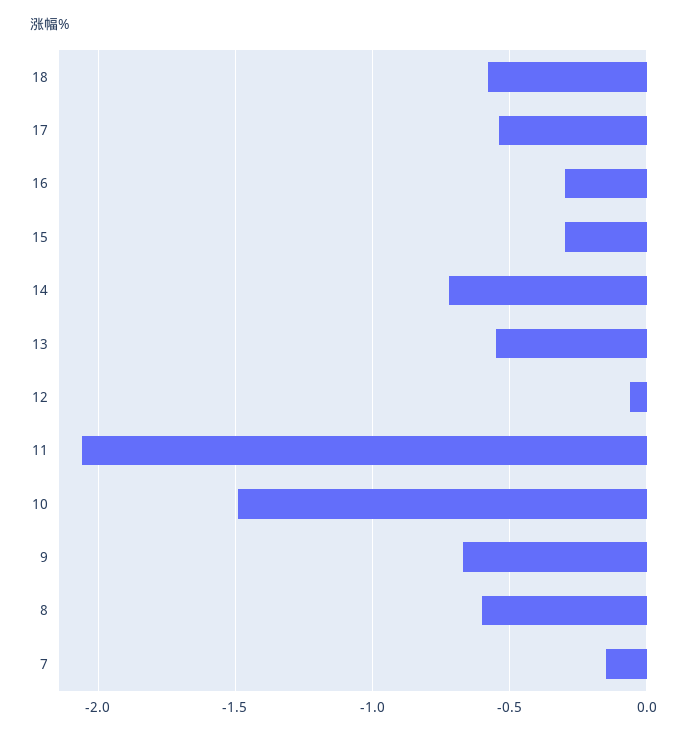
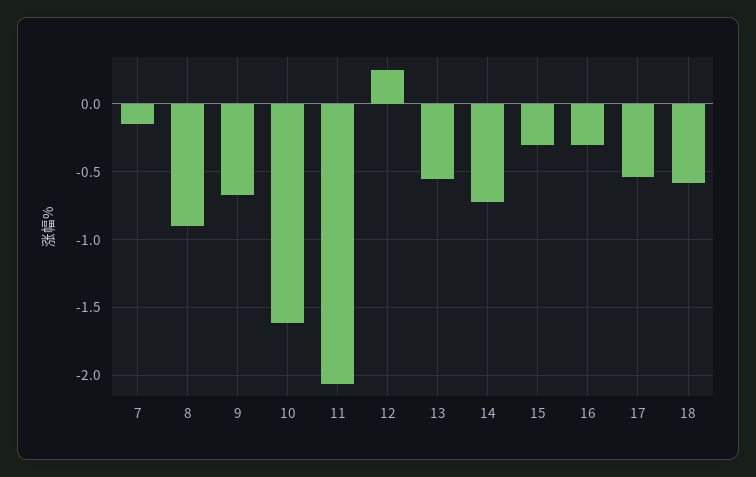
12: -0.05 -> 0.25
10: -1.5 -> -1.6
8: -0.6 -> -0.9

